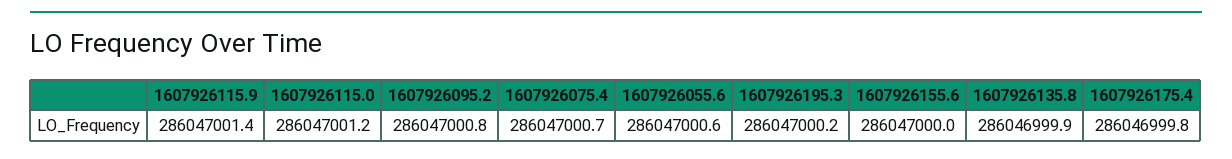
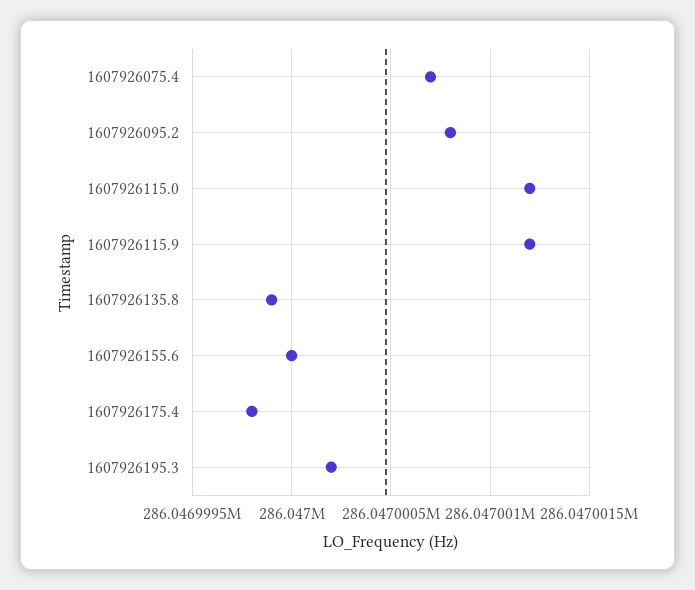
1607926115.9: 286047001.4 -> 286047001.2
1607926055.6: 286047000.6 -> none

